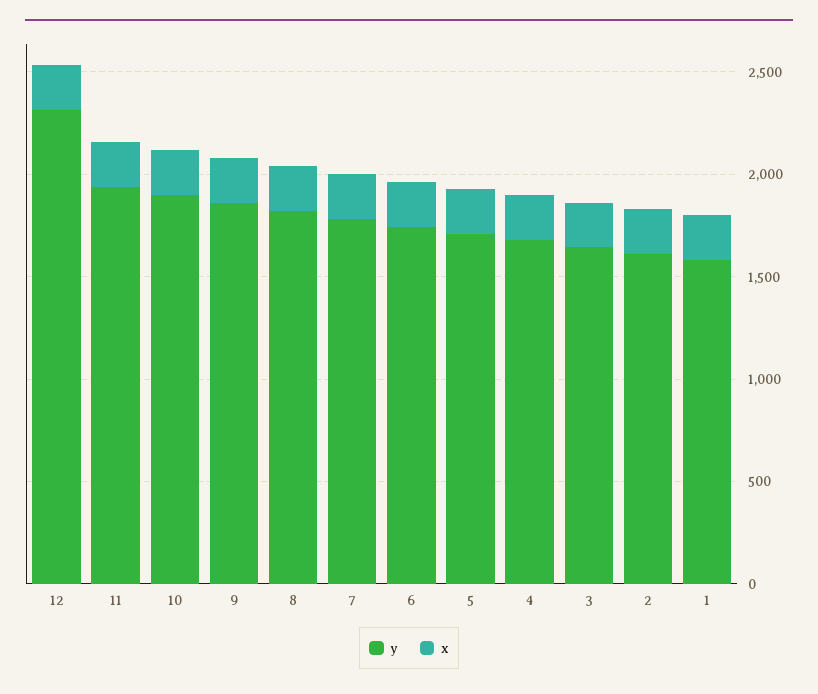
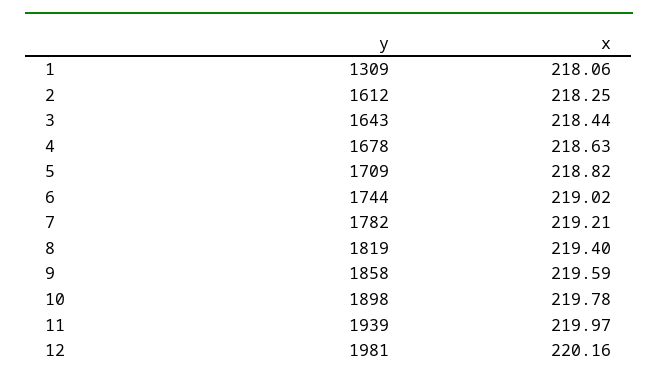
y, 12: 2300 -> 1981
y, 1: 1600 -> 1309

